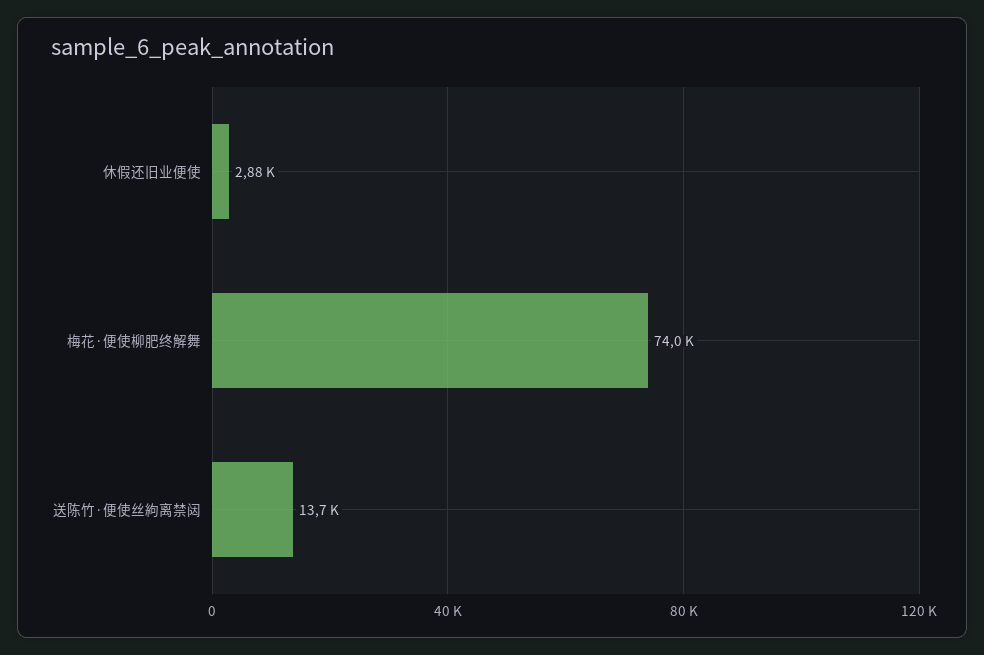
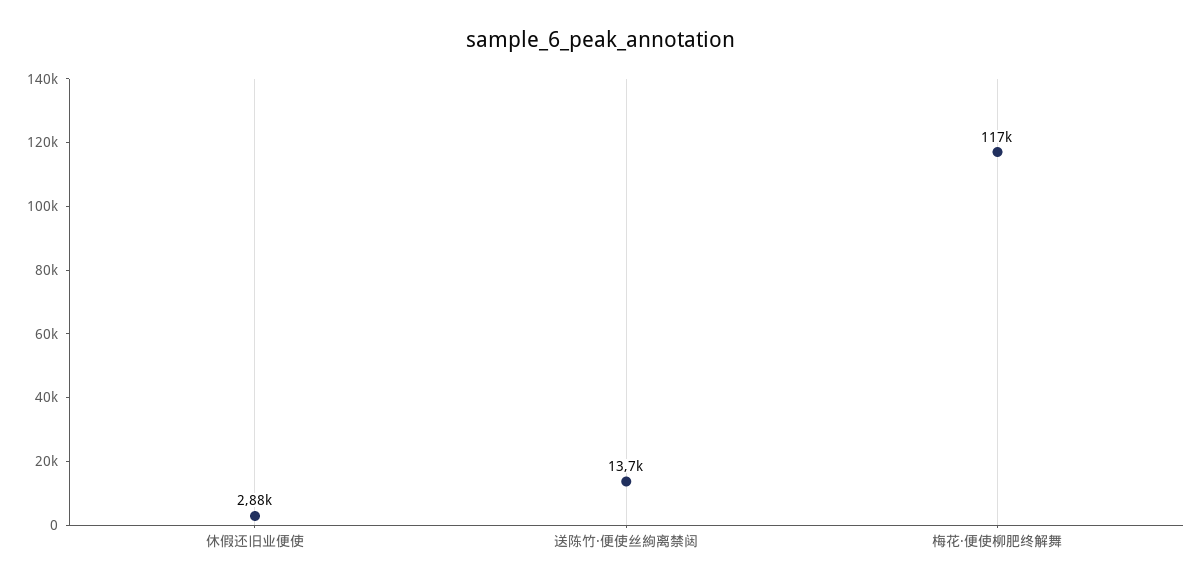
梅花·便使柳肥终解舞: 74000 -> 117000

